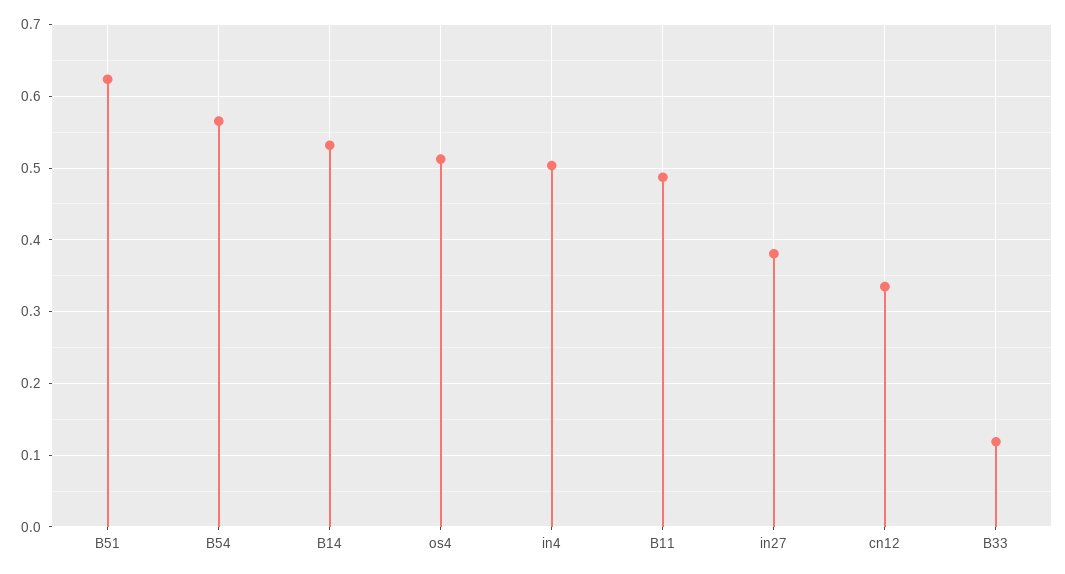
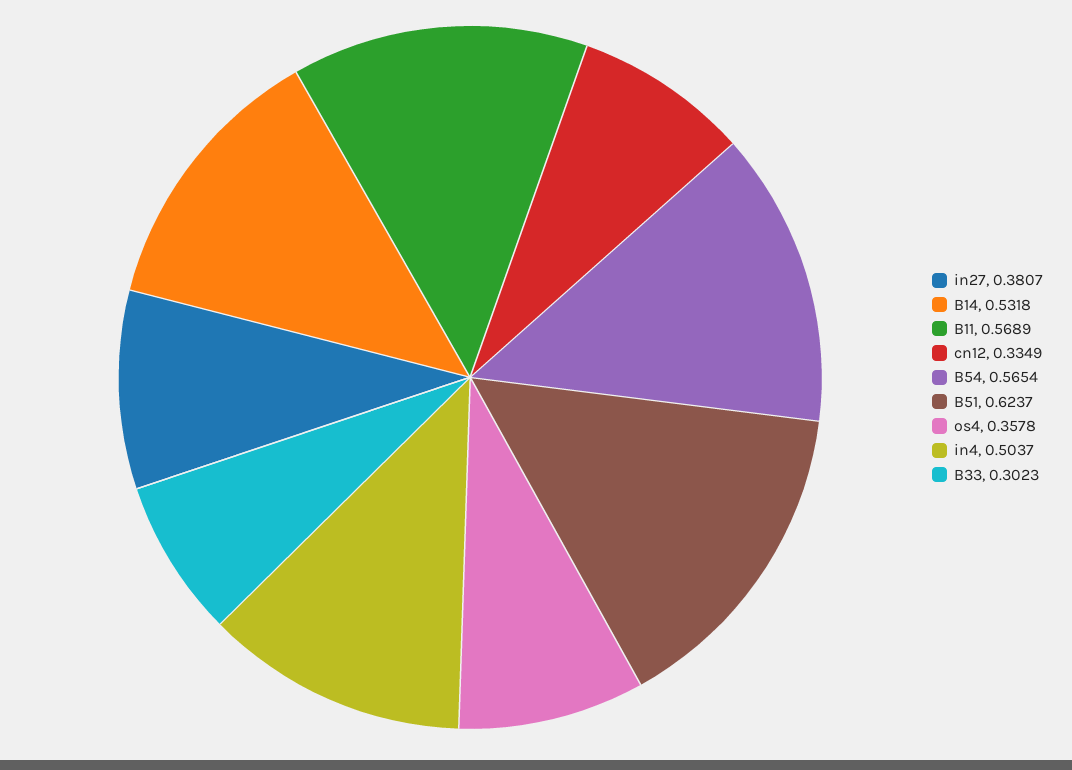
os4: 0.51 -> 0.3578
B11: 0.49 -> 0.5689
B33: 0.12 -> 0.3023

